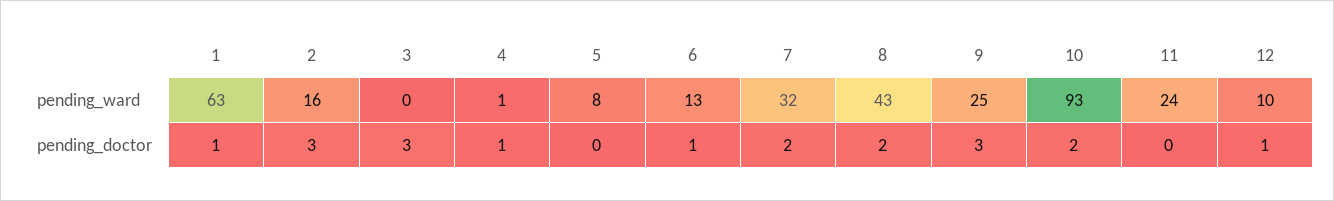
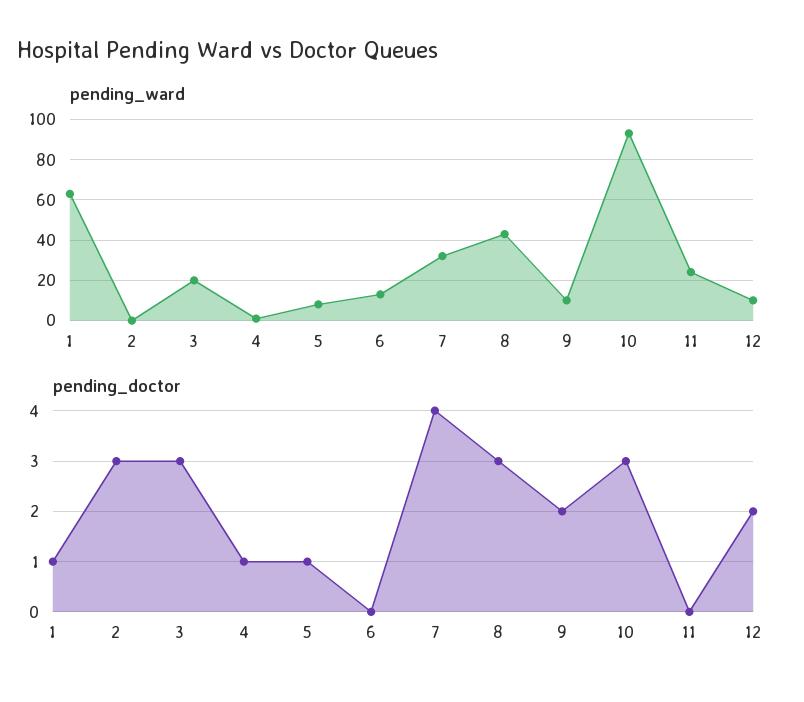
pending_ward, 2: 16 -> 0
pending_ward, 3: 0 -> 20
pending_ward, 9: 25 -> 10
pending_doctor, 5: 0 -> 1
pending_doctor, 6: 1 -> 0
pending_doctor, 7: 2 -> 4
pending_doctor, 8: 2 -> 3
pending_doctor, 9: 3 -> 2
pending_doctor, 10: 2 -> 3
pending_doctor, 12: 1 -> 2

